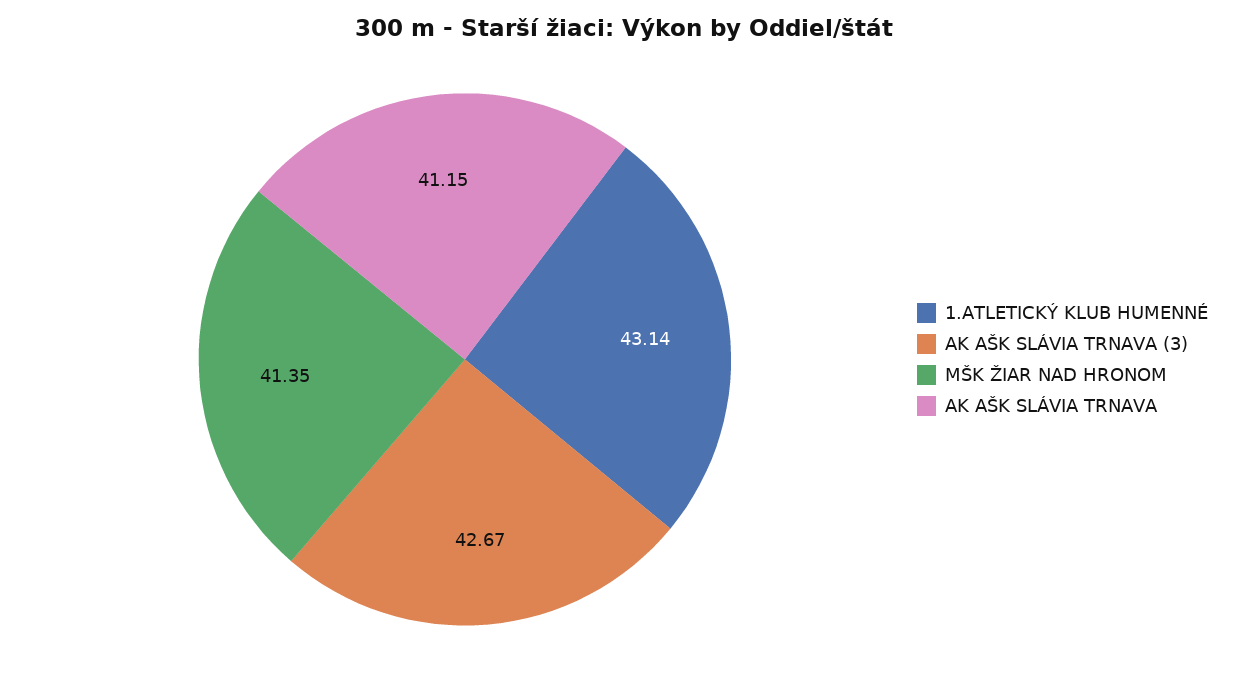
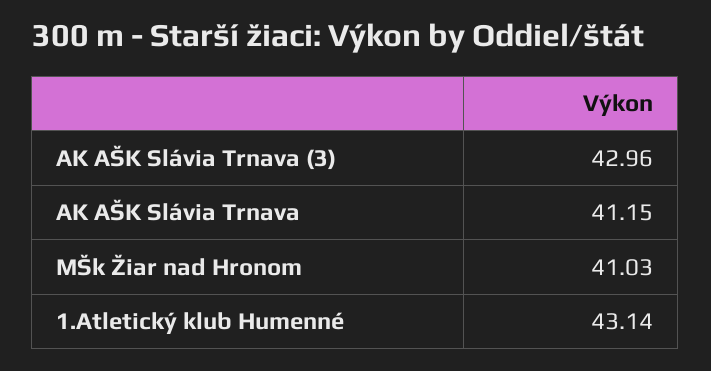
AK AŠK SLÁVIA TRNAVA (3): 42.67 -> 42.96
MŠK ŽIAR NAD HRONOM: 41.35 -> 41.03

